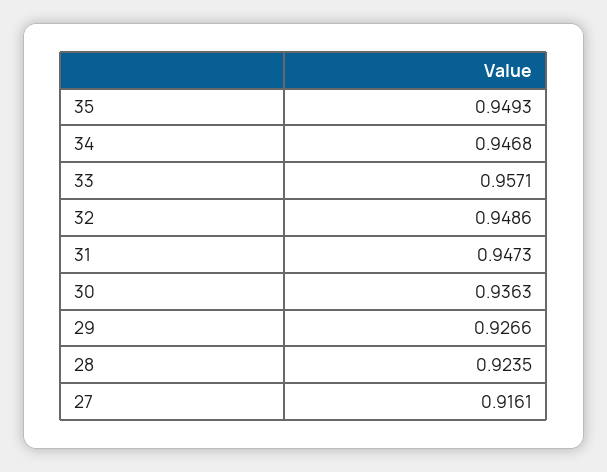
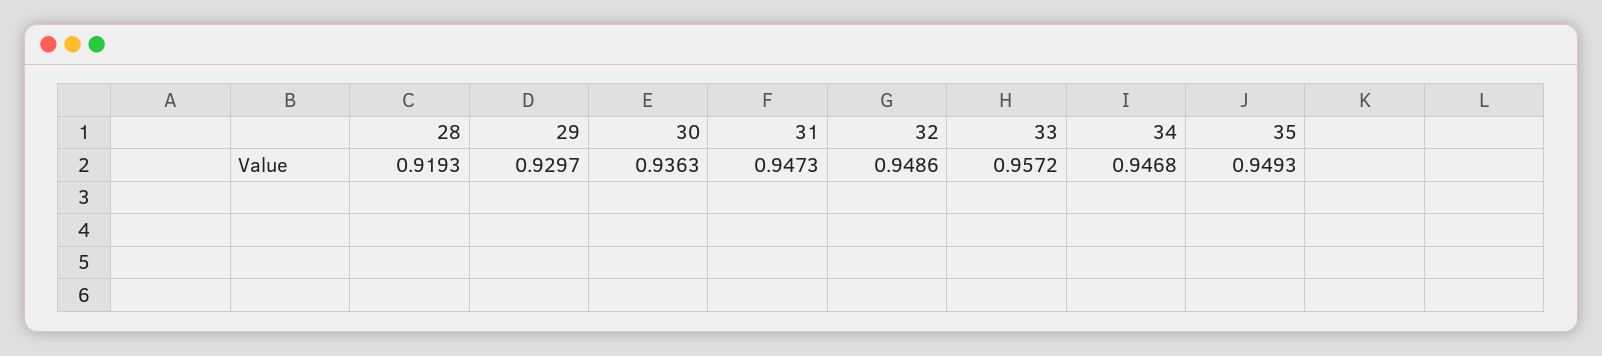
33: 0.9571 -> 0.9572
29: 0.9266 -> 0.9297
28: 0.9235 -> 0.9193
27: 0.9161 -> none

